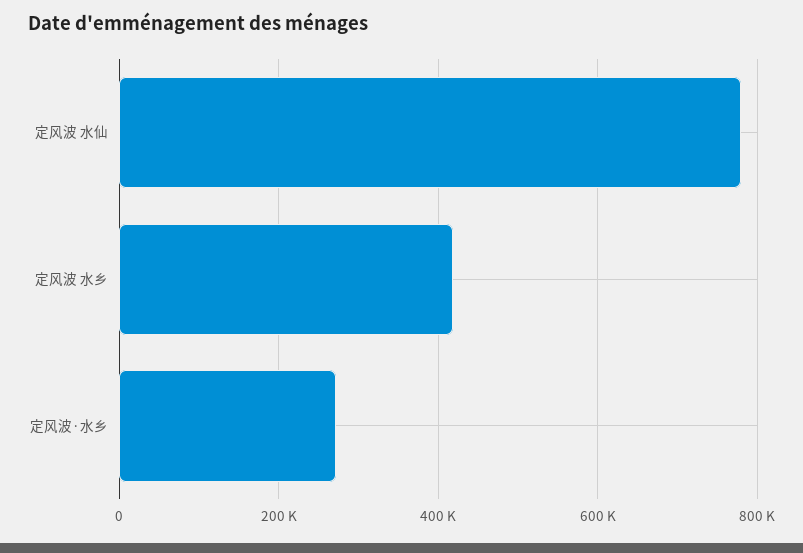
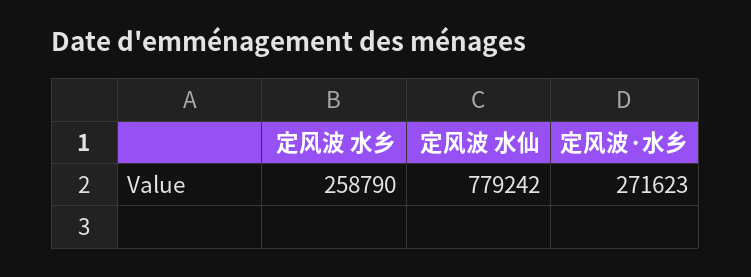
定风波 水乡: 420000 -> 258790

